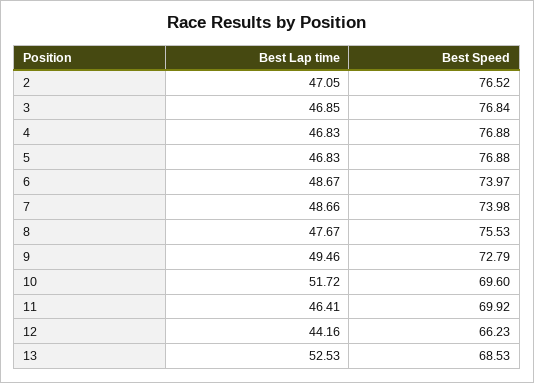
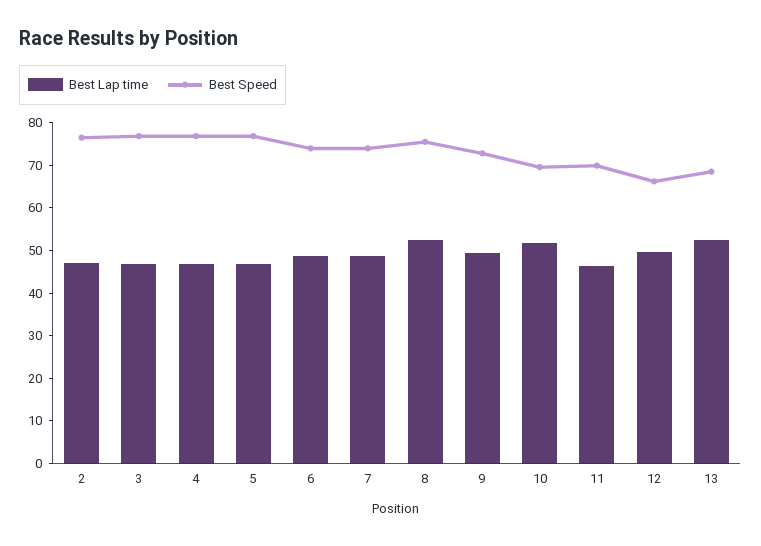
Best Lap time, 8: 47.67 -> 52
Best Lap time, 12: 44.16 -> 50

